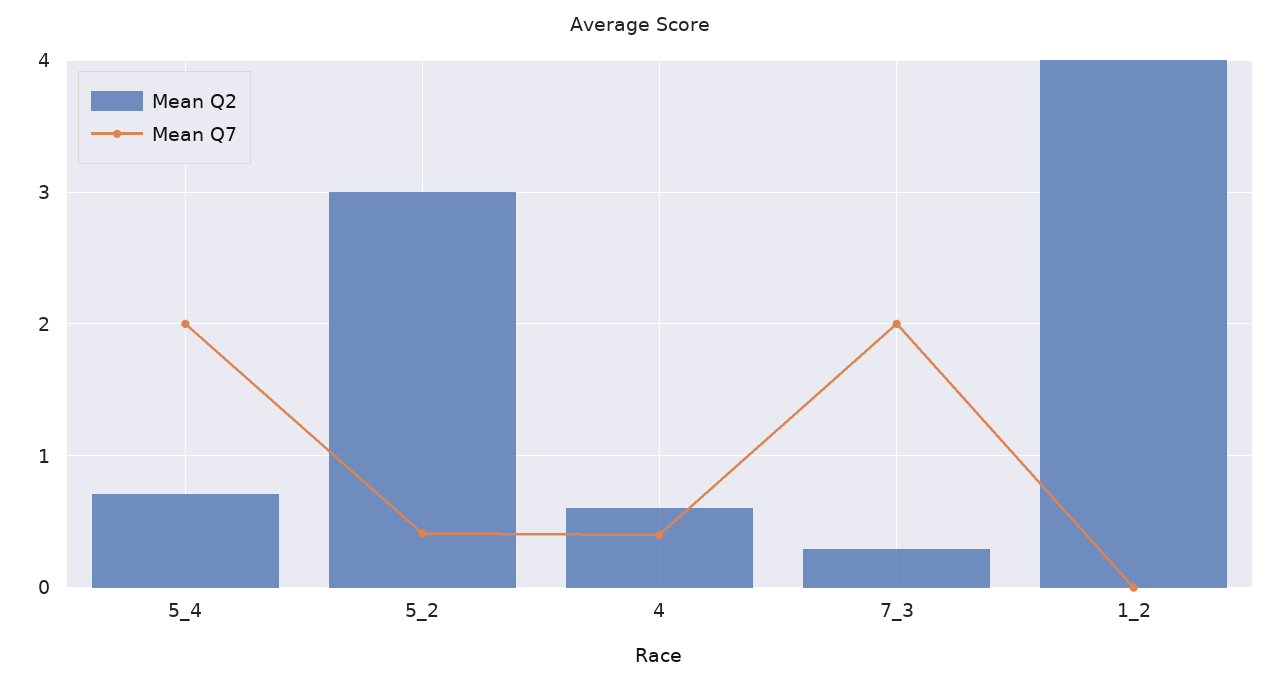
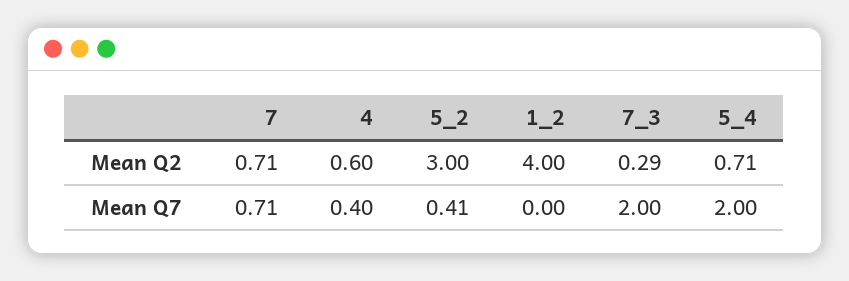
Mean Q2, 7: none -> 0.71
Mean Q7, 7: none -> 0.71

